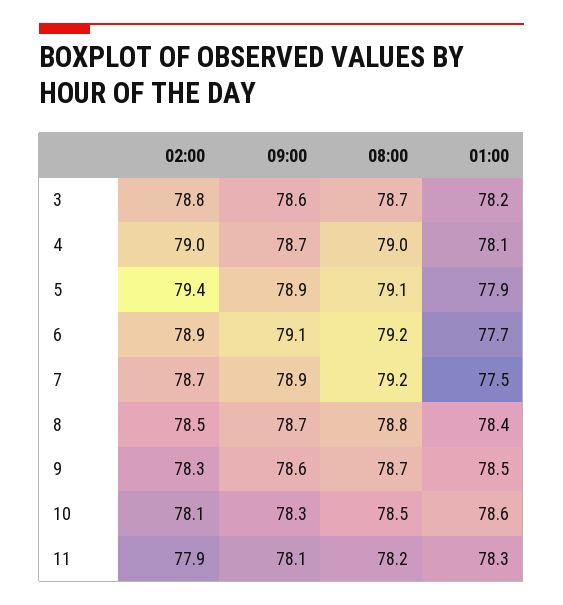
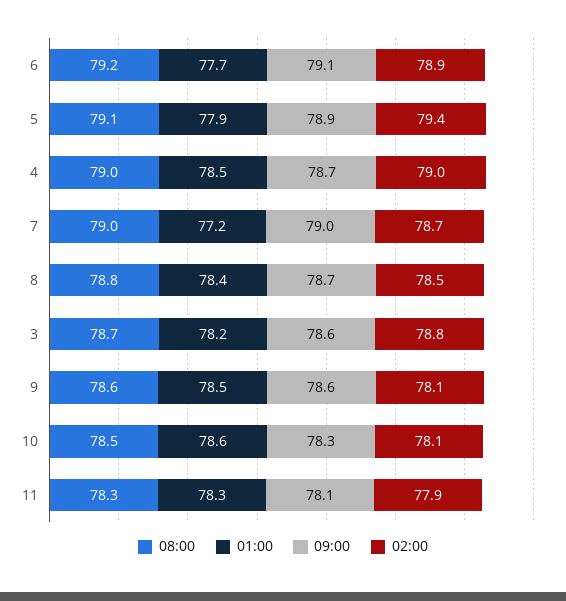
01:00, 4: 78.1 -> 78.5
09:00, 7: 78.9 -> 79
08:00, 7: 79.2 -> 79
01:00, 7: 77.5 -> 77.2
02:00, 9: 78.3 -> 78.1
08:00, 9: 78.7 -> 78.6
08:00, 11: 78.2 -> 78.3

